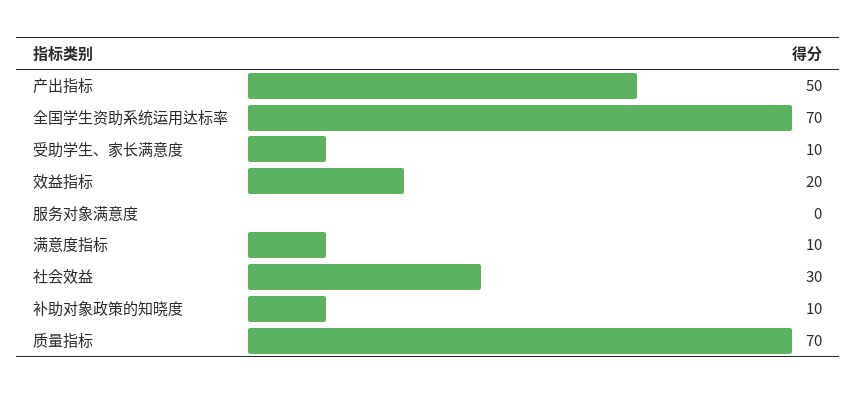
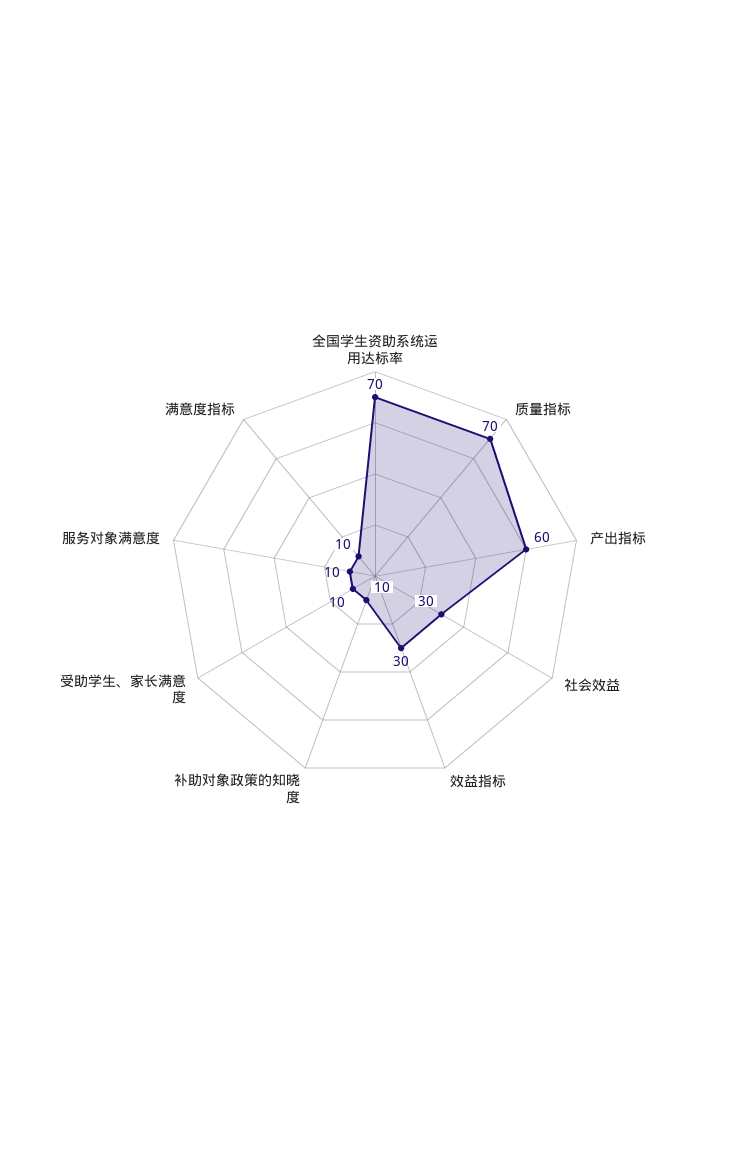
产出指标: 50 -> 60
效益指标: 20 -> 30
服务对象满意度: 0 -> 10

